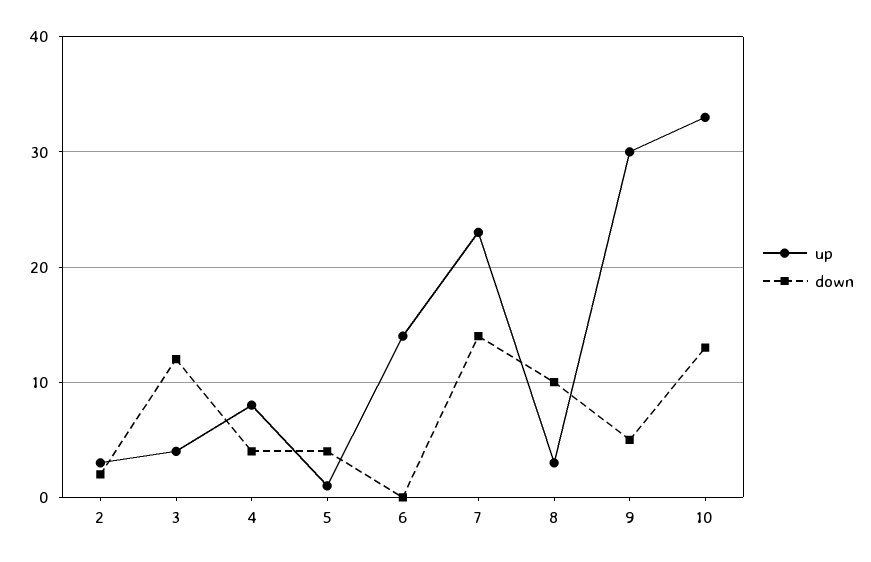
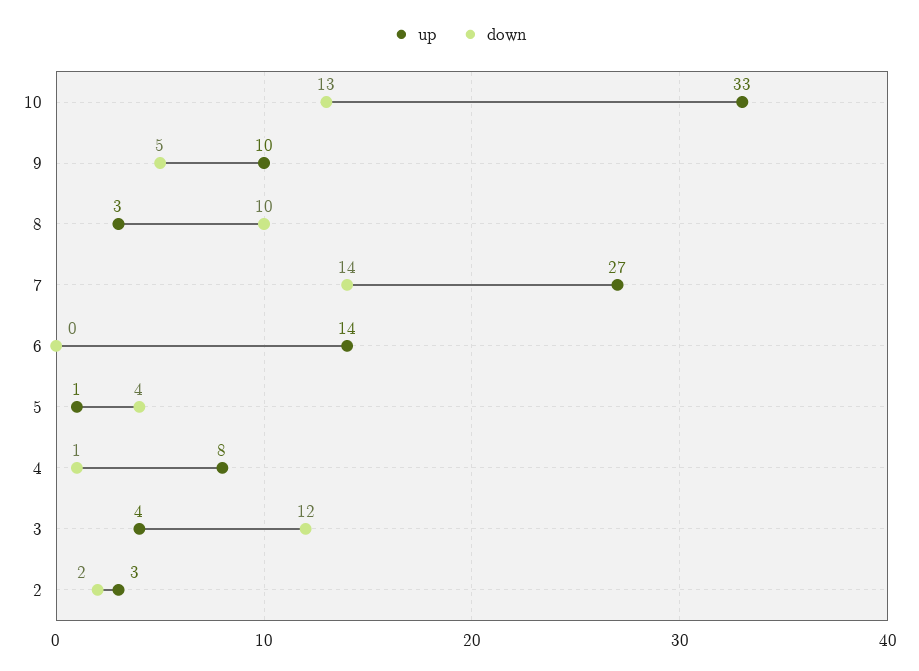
down, 4: 4 -> 1
up, 7: 23 -> 27
up, 9: 30 -> 10

